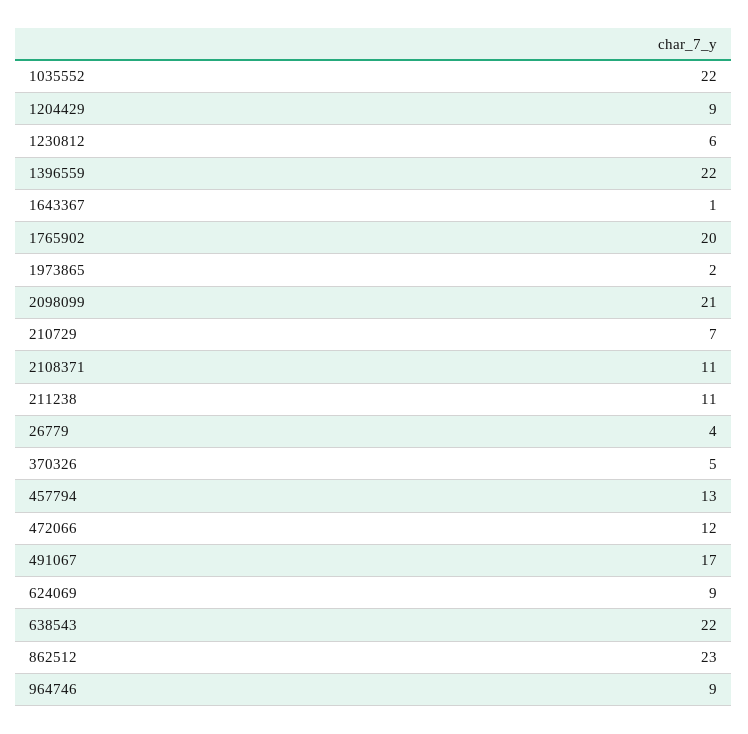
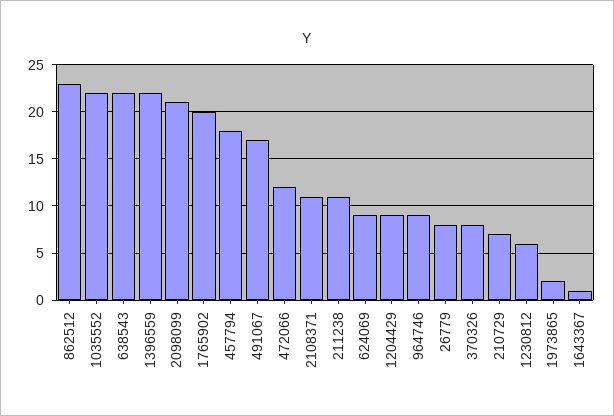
26779: 4 -> 8
370326: 5 -> 8
457794: 13 -> 18

